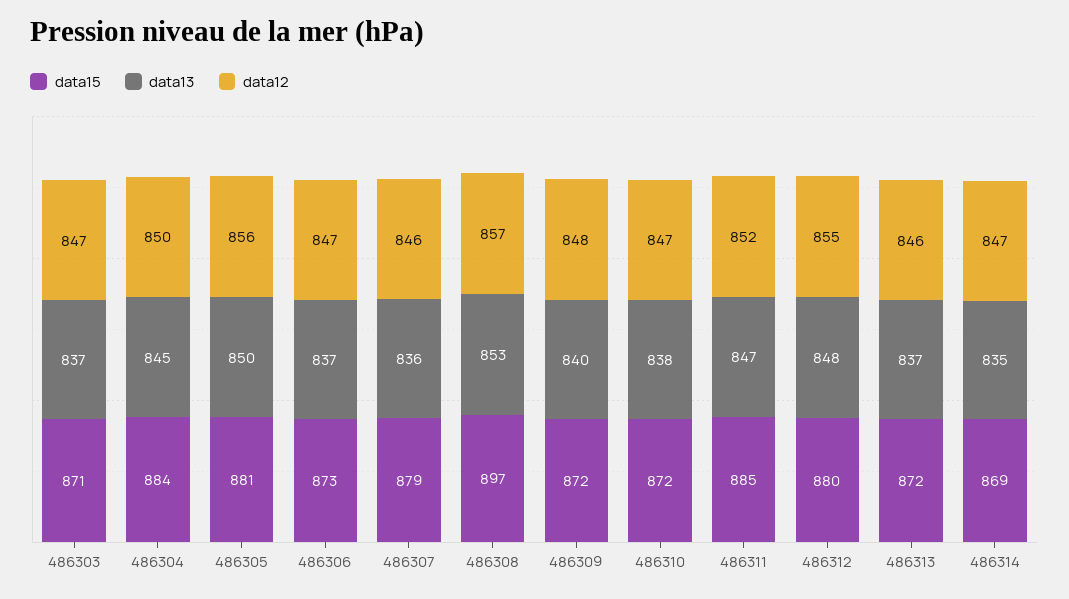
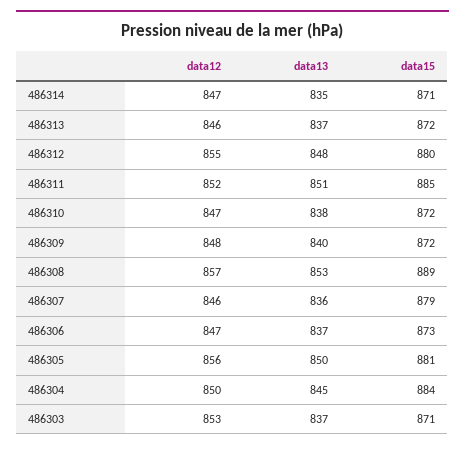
data12, 486303: 847 -> 853
data15, 486308: 897 -> 889
data13, 486311: 847 -> 851
data15, 486314: 869 -> 871

